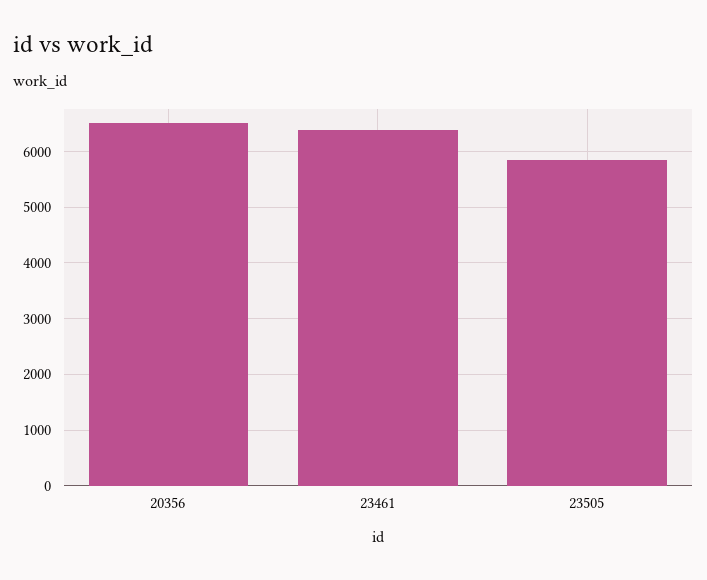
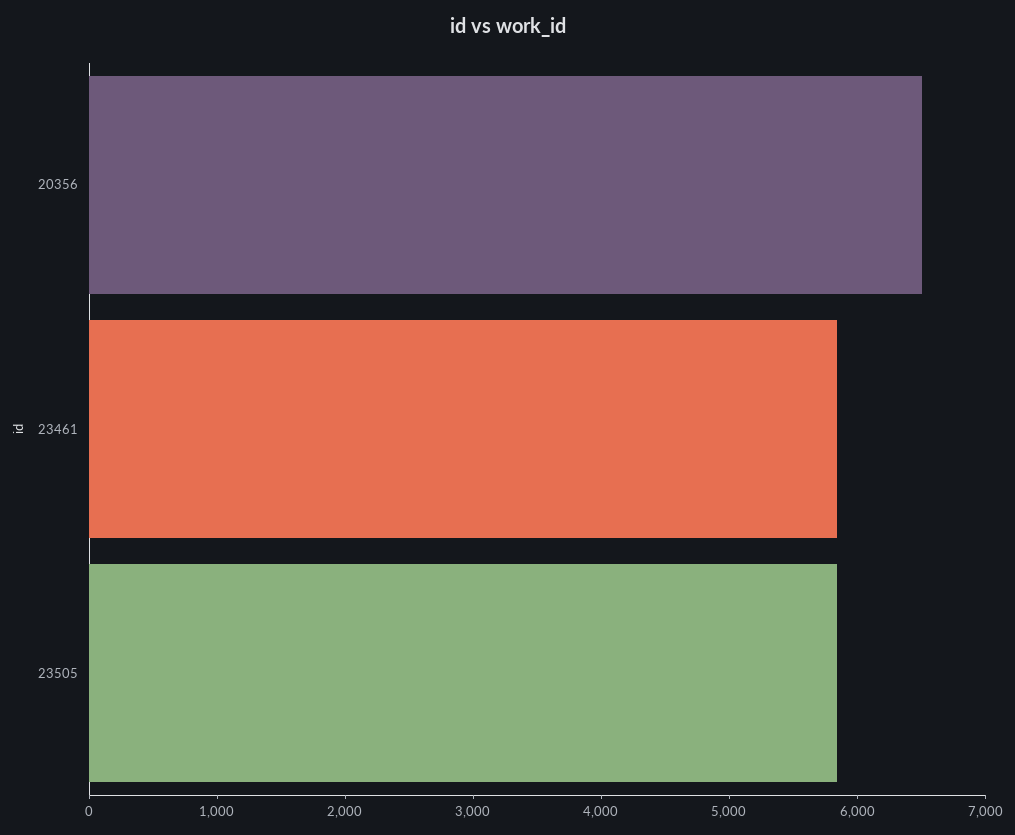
23461: 6400 -> 5800

